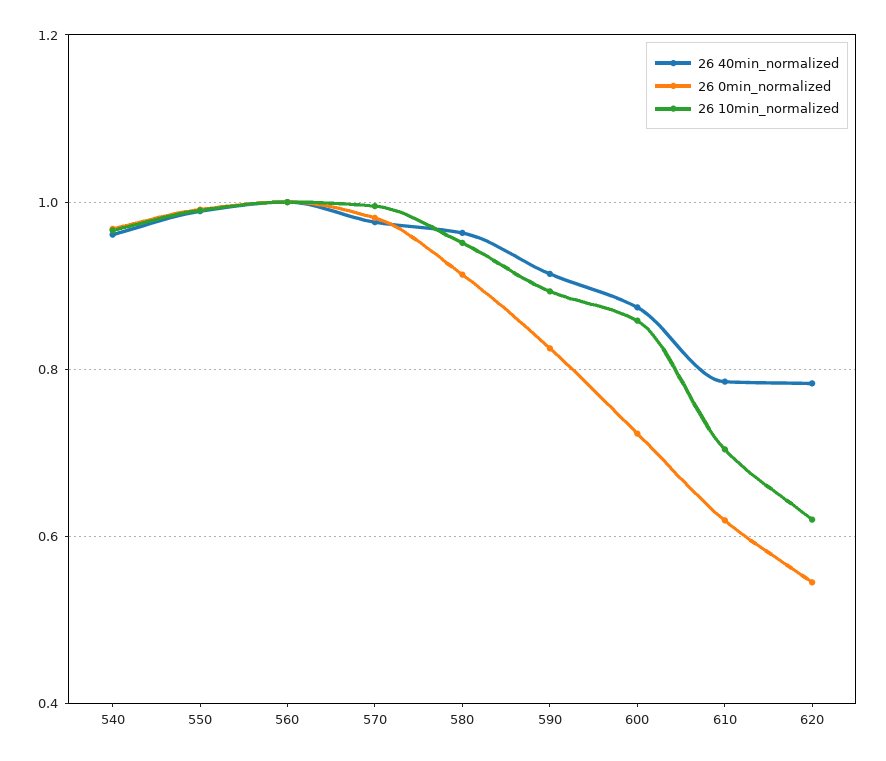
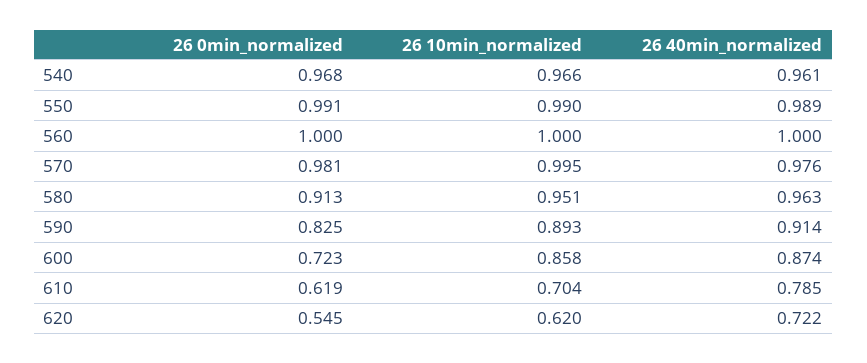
26 40min_normalized, 620: 0.78 -> 0.722

